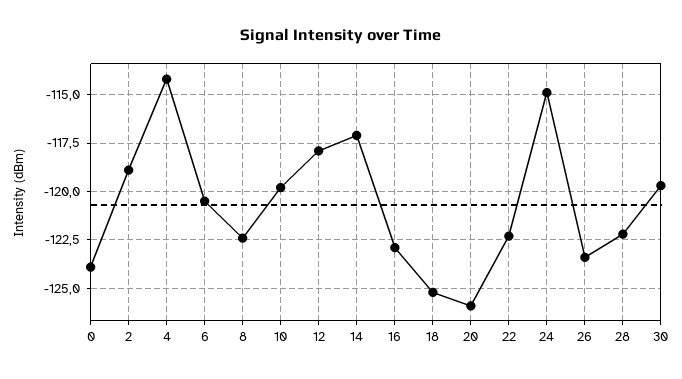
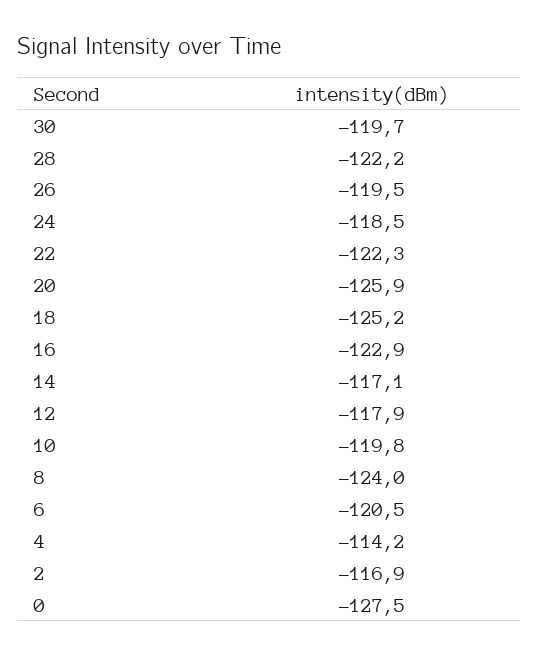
0: -124 -> -127.5
2: -119 -> -116.9
8: -122.5 -> -124
24: -115 -> -118.5
26: -123.5 -> -119.5

